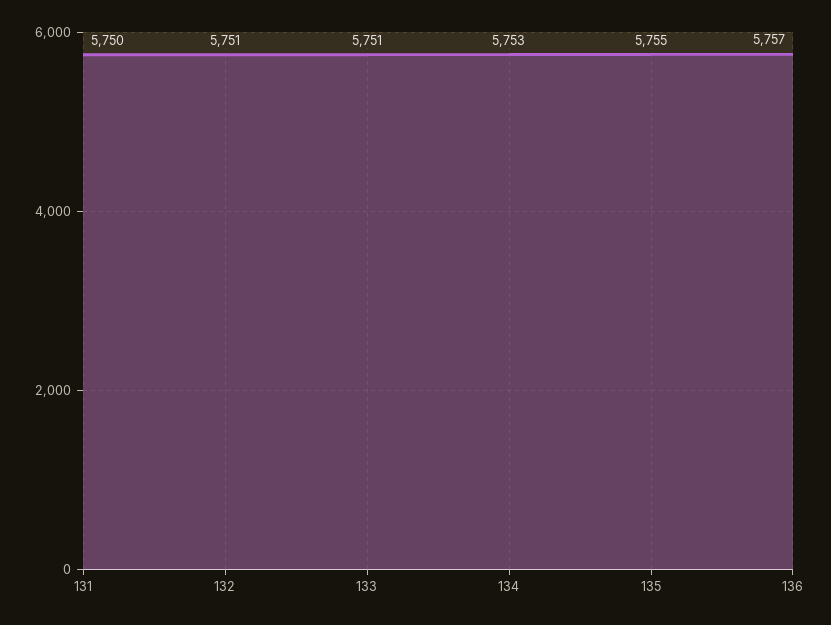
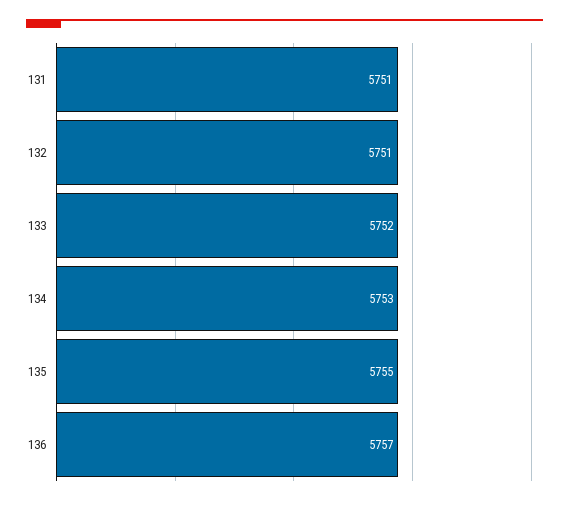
131: 5750 -> 5751
133: 5751 -> 5752

